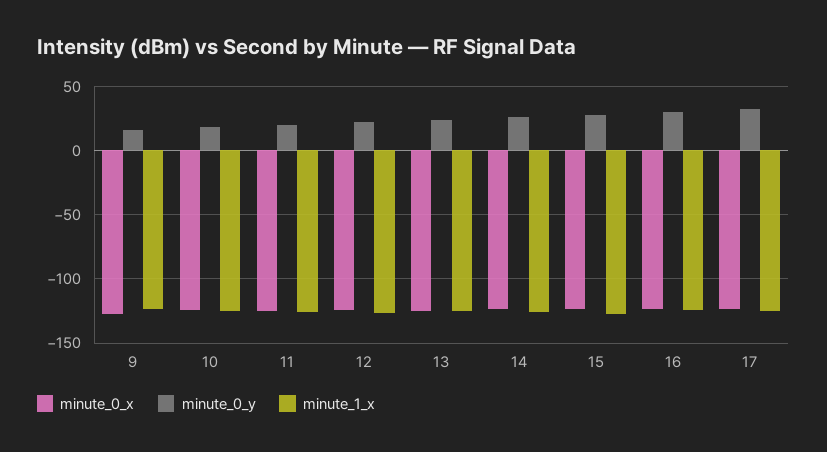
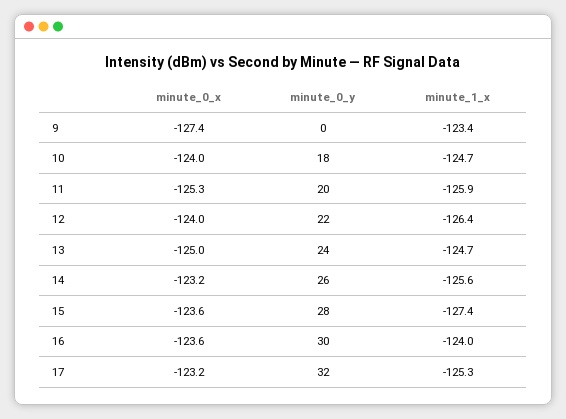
minute_0_y, 9: 15 -> 0

